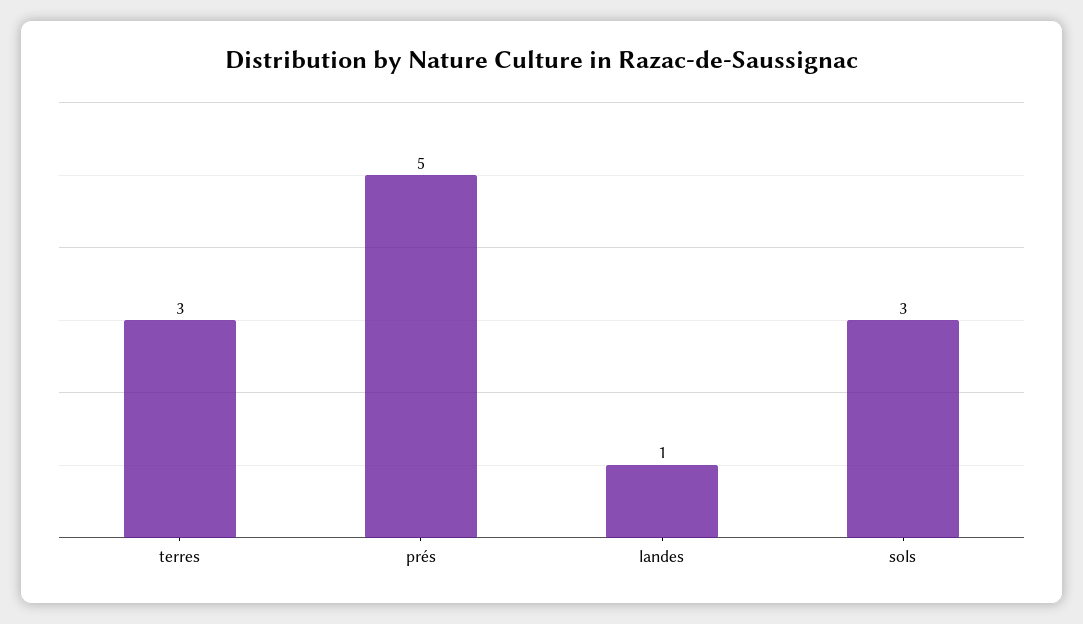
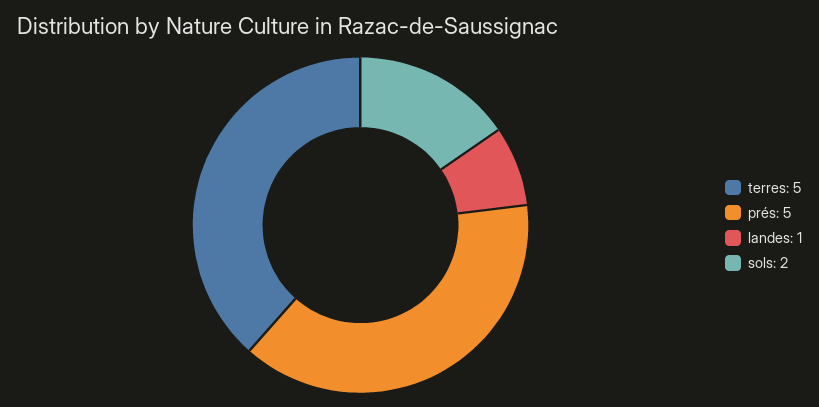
terres: 3 -> 5
sols: 3 -> 2

